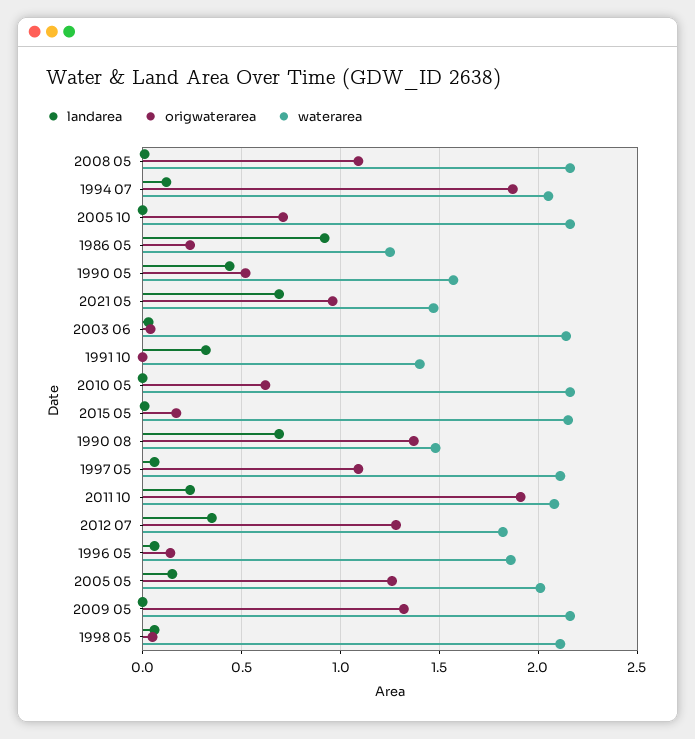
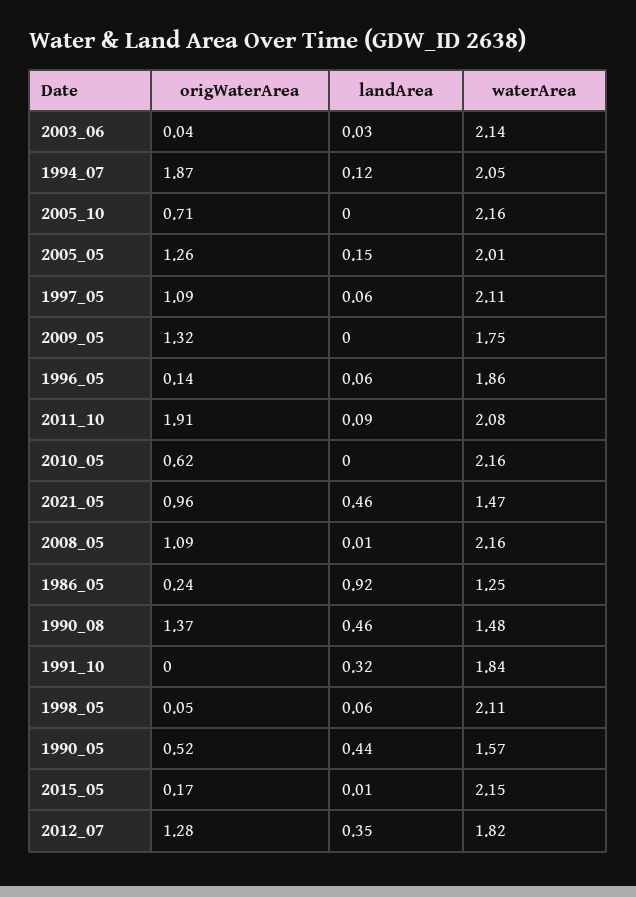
landarea, 2021 05: 0.7 -> 0.46
waterarea, 1991 10: 1.4 -> 1.84
landarea, 1990 08: 0.7 -> 0.46
landarea, 2011 10: 0.25 -> 0.09
waterarea, 2009 05: 2.15 -> 1.75

